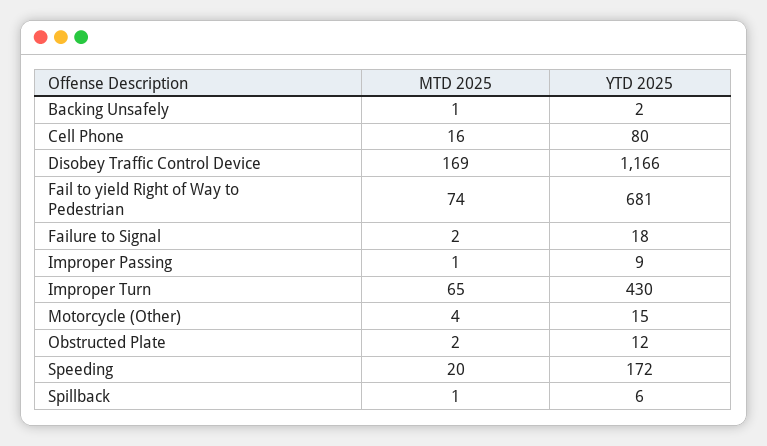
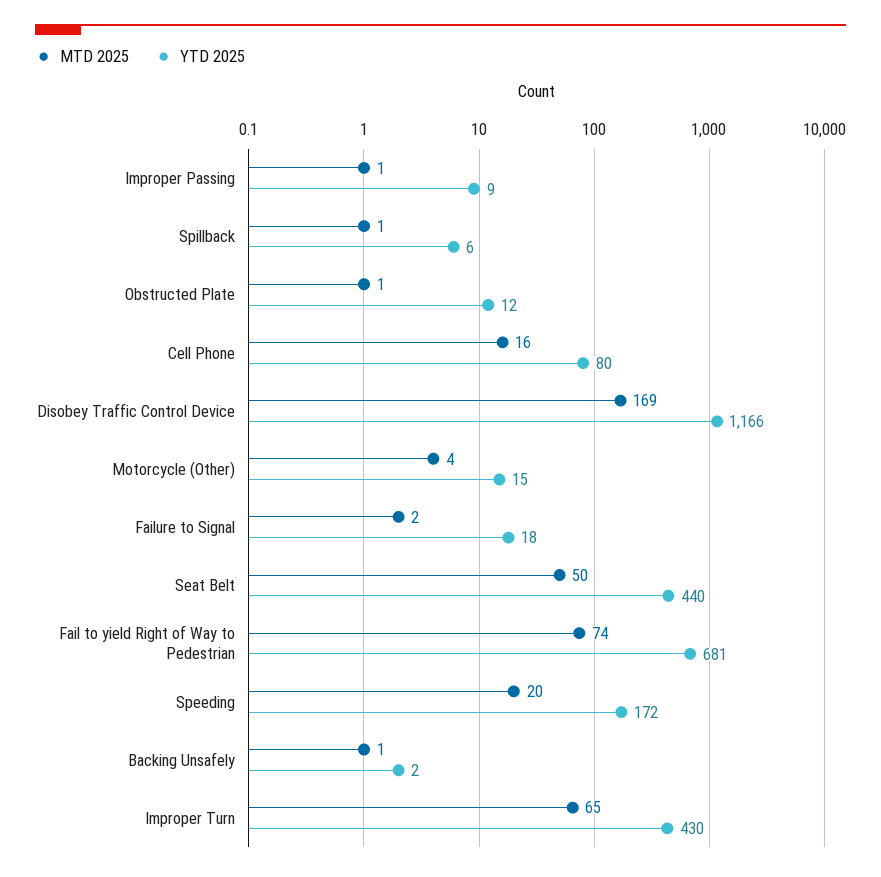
MTD 2025, Obstructed Plate: 2 -> 1
MTD 2025, Seat Belt: none -> 50
YTD 2025, Seat Belt: none -> 440

